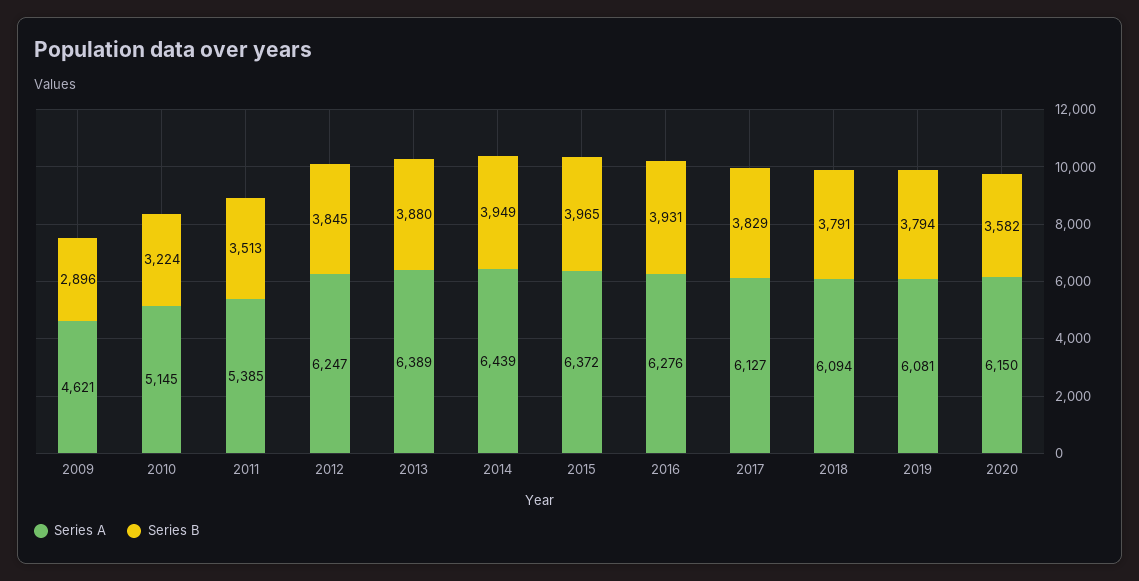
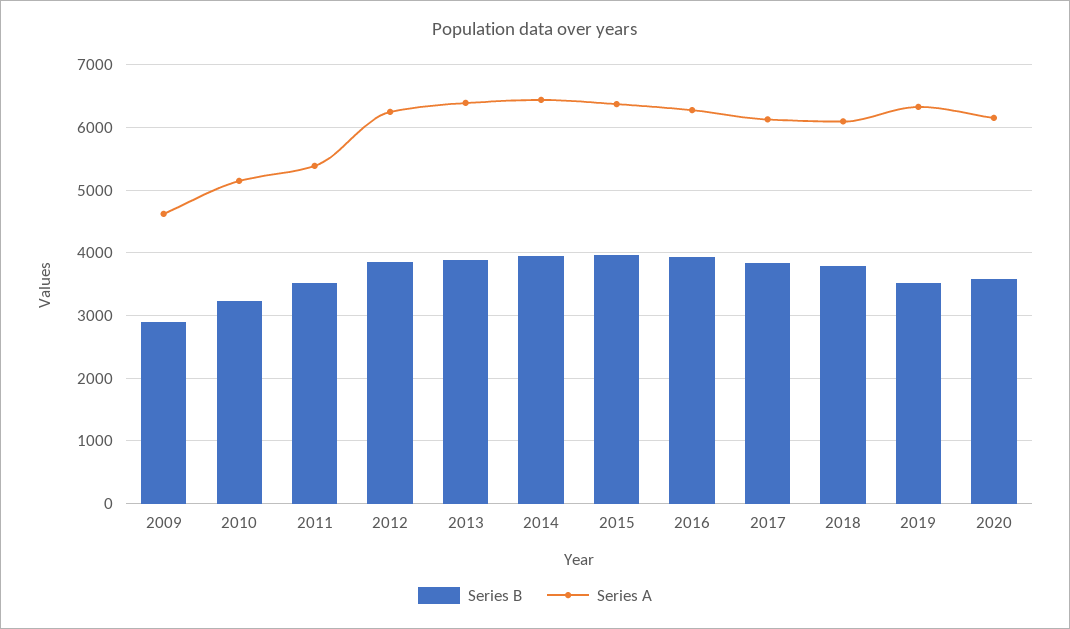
Series A, 2019: 6081 -> 6300
Series B, 2019: 3794 -> 3500

